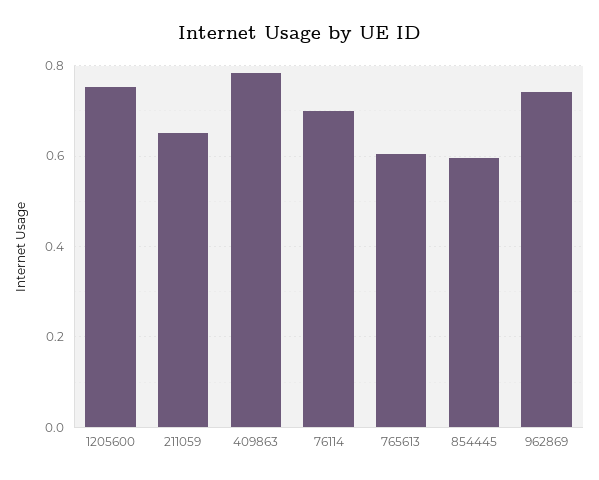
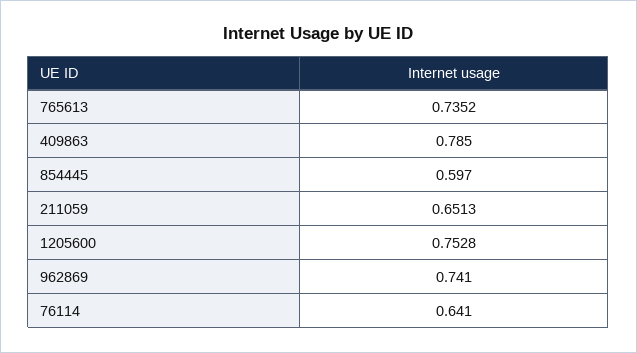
76114: 0.7 -> 0.641
765613: 0.6 -> 0.7352

